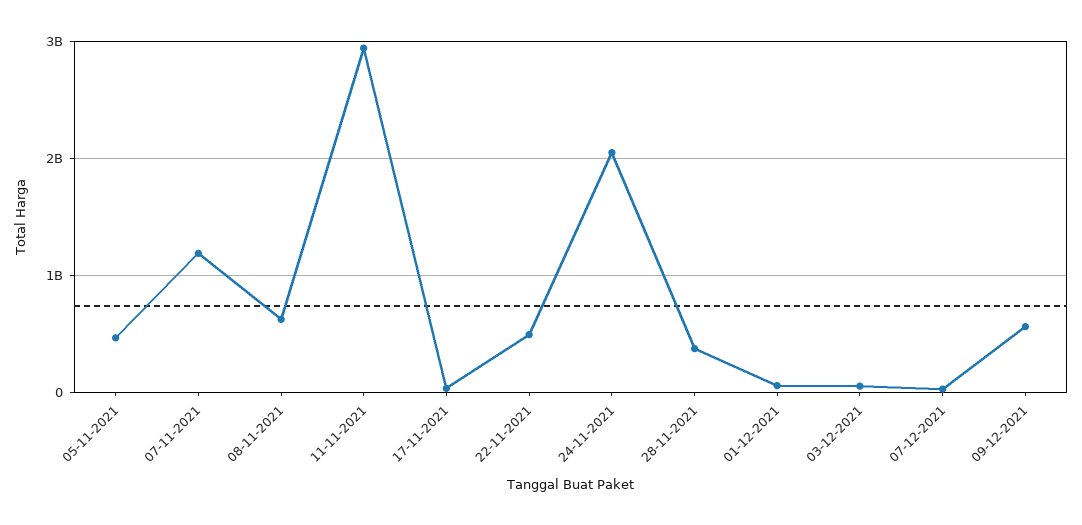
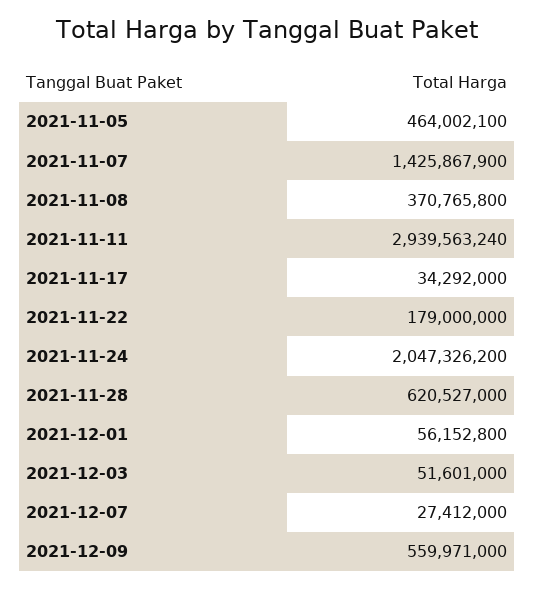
07-11-2021: 1200000000 -> 1425867900
08-11-2021: 600000000 -> 370765800
22-11-2021: 500000000 -> 179000000
28-11-2021: 400000000 -> 620527000

